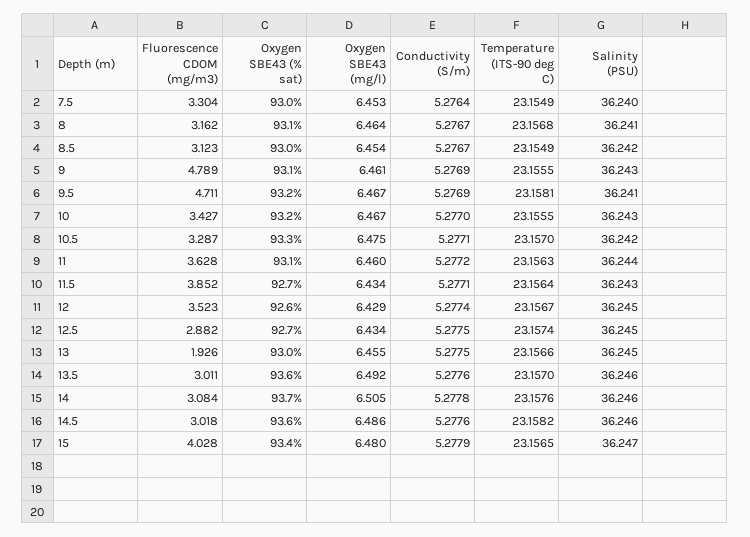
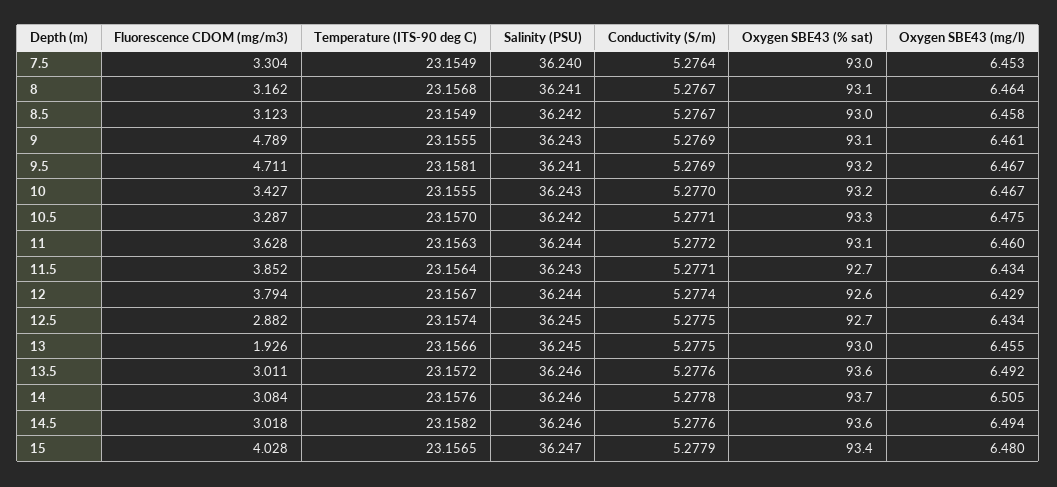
Oxygen SBE43 (mg/l), 8.5: 6.454 -> 6.458
Fluorescence CDOM (mg/m3), 12: 3.523 -> 3.794
Salinity (PSU), 12: 36.245 -> 36.244
Temperature (ITS-90 deg C), 13.5: 23.157 -> 23.1572
Oxygen SBE43 (mg/l), 14.5: 6.486 -> 6.494

